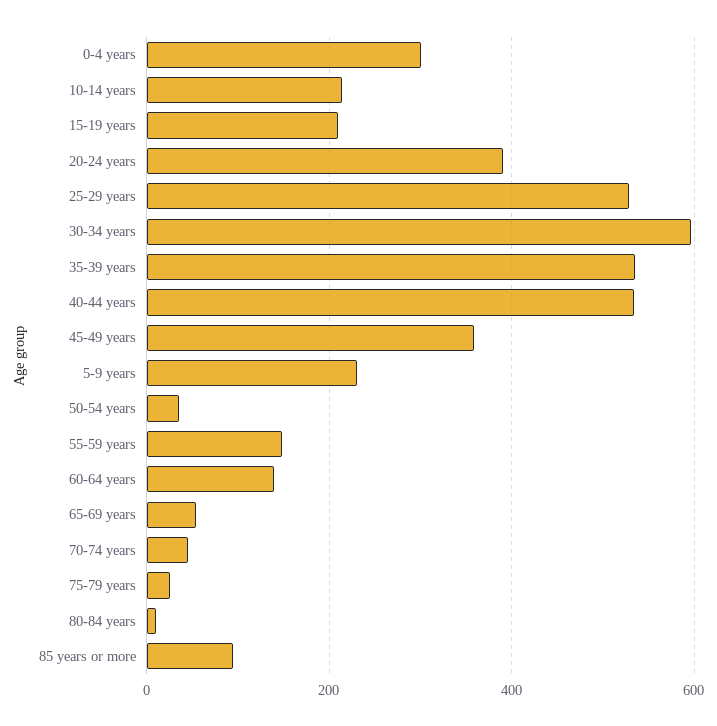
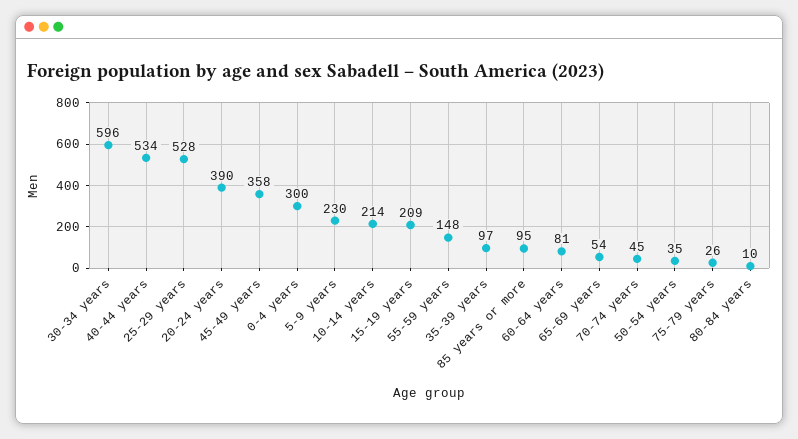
35-39 years: 540 -> 97
60-64 years: 140 -> 81

